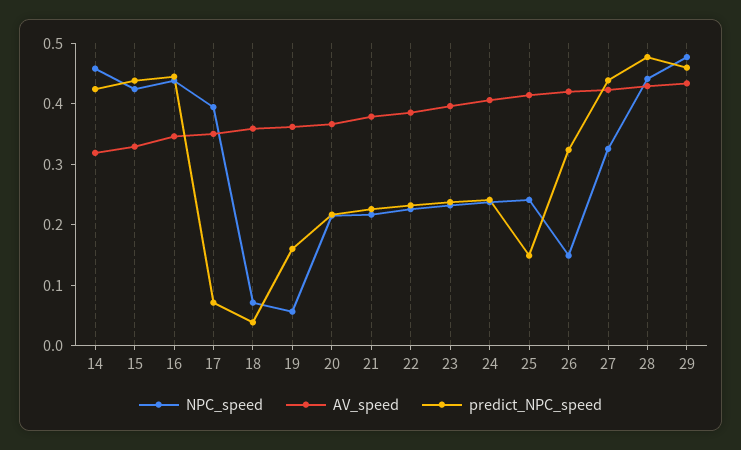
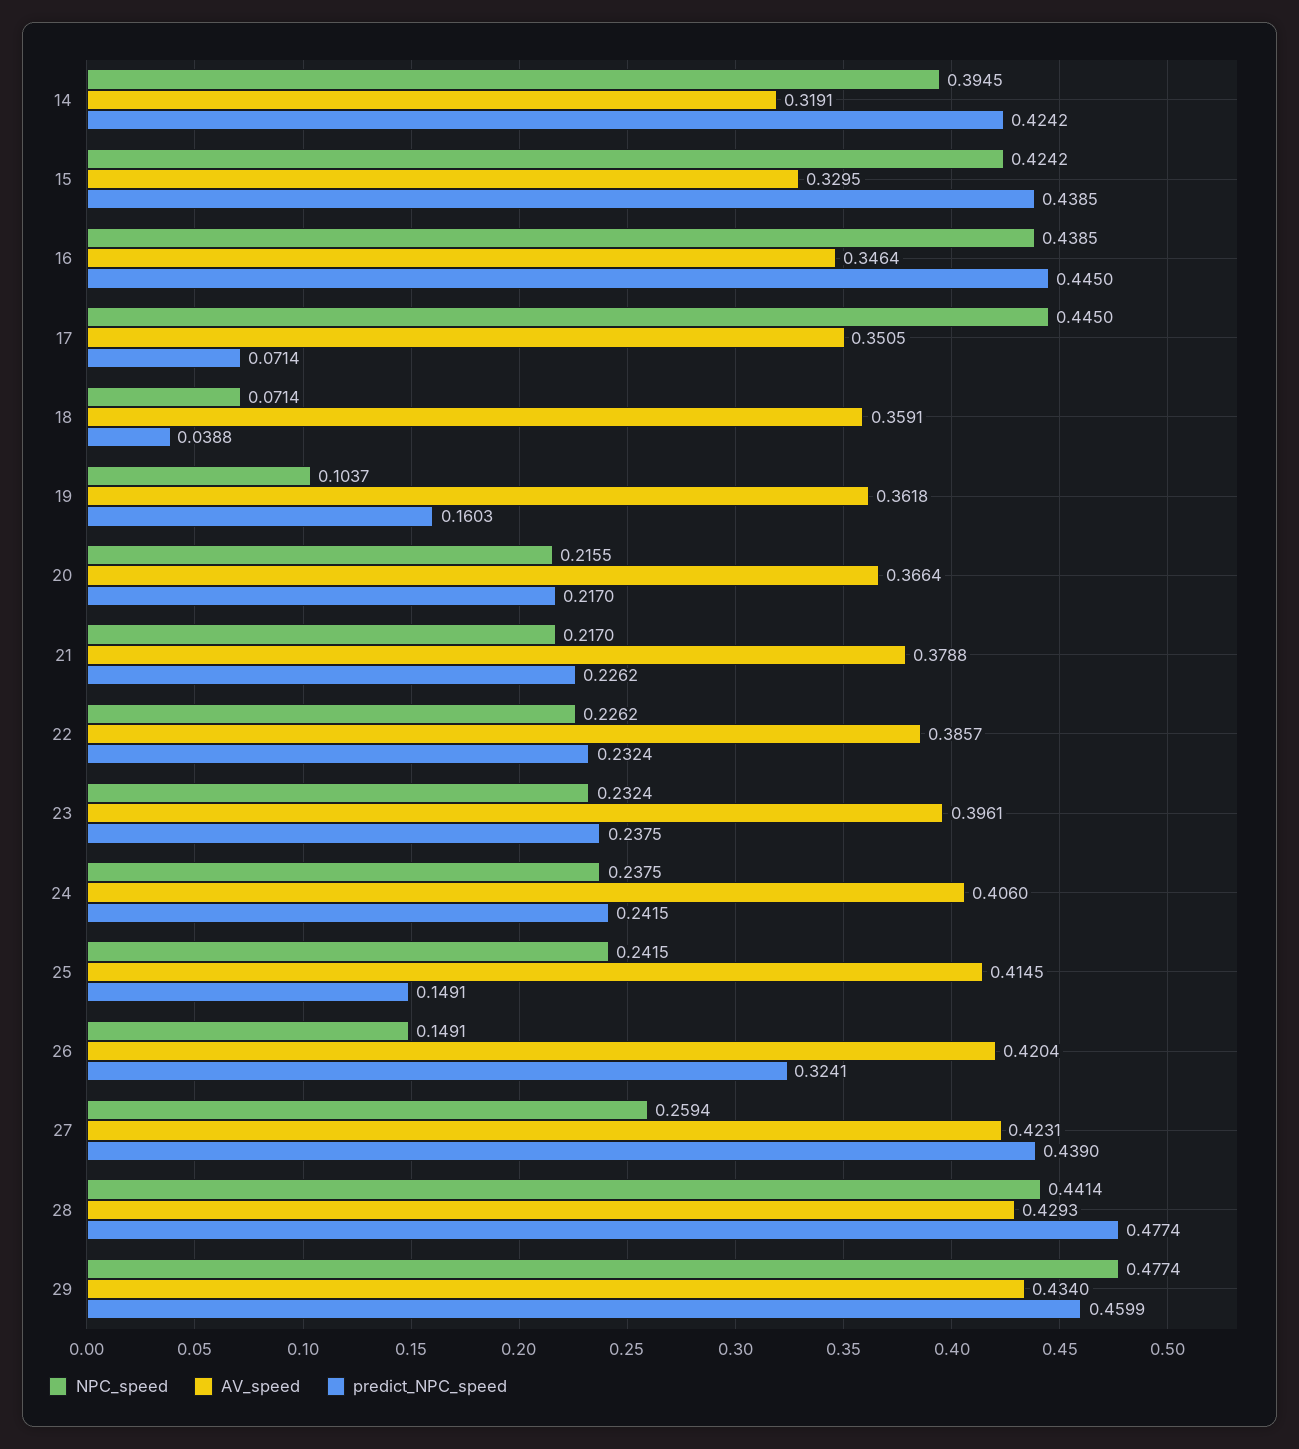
NPC_speed, 14: 0.46 -> 0.3945
NPC_speed, 17: 0.4 -> 0.445
NPC_speed, 19: 0.06 -> 0.1037
NPC_speed, 27: 0.32 -> 0.2594

